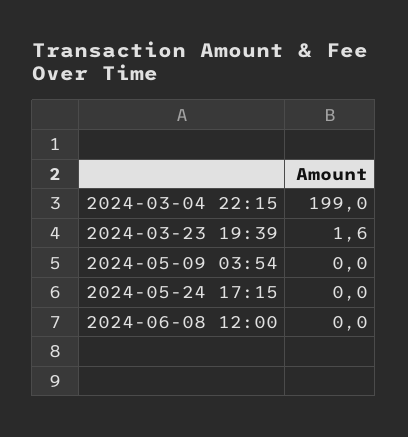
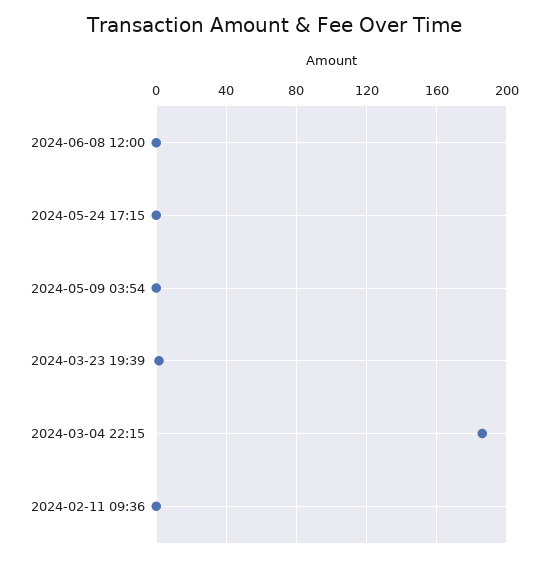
2024-03-04 22:15: 199 -> 185
2024-02-11 09:36: none -> 0

